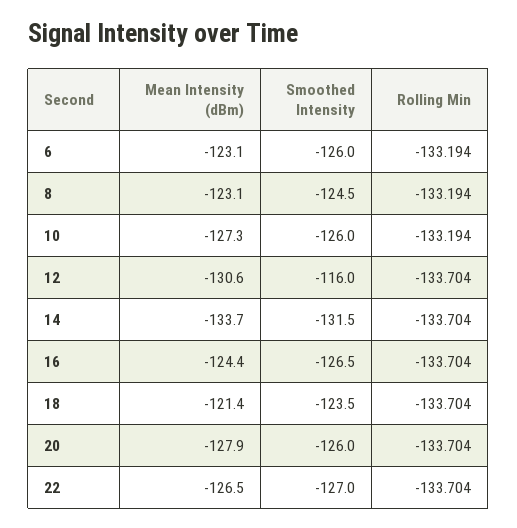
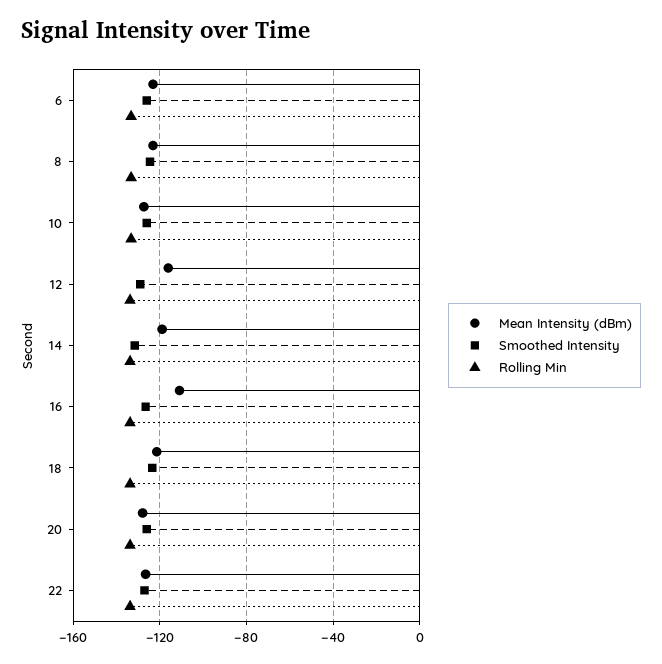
Mean Intensity (dBm), 12: -130.6 -> -115
Smoothed Intensity, 12: -116 -> -130
Mean Intensity (dBm), 14: -133.7 -> -120
Mean Intensity (dBm), 16: -124.4 -> -110

